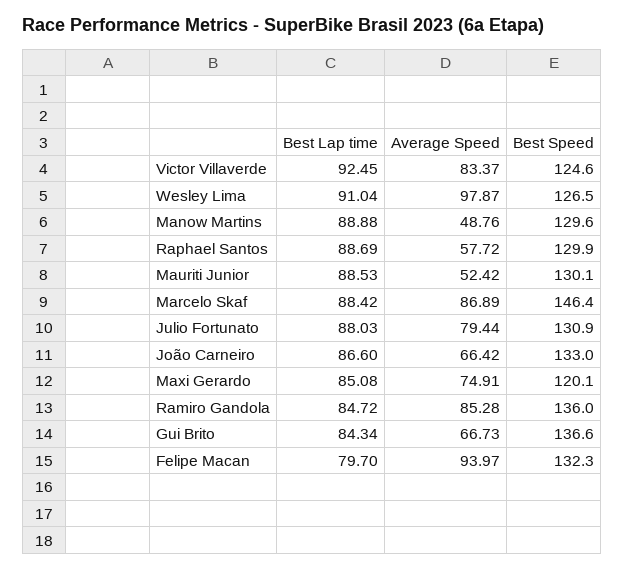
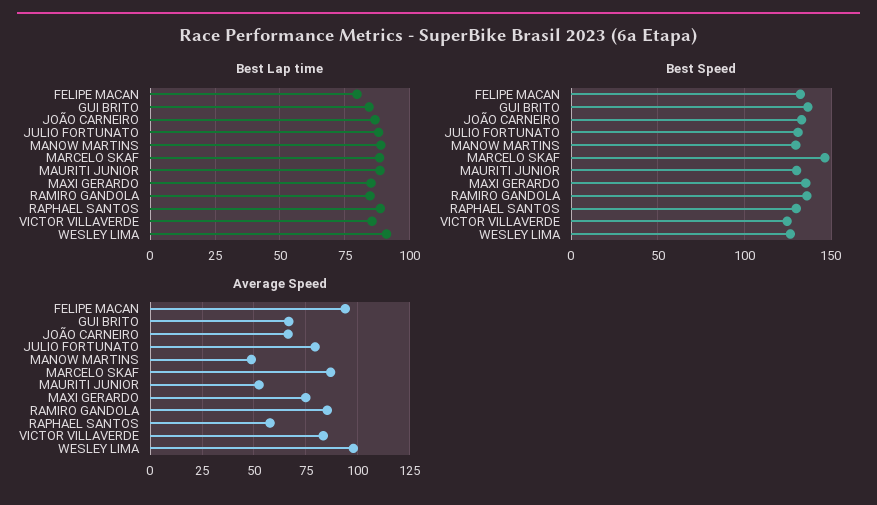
Best Lap time, Victor Villaverde: 92.45 -> 85
Best Speed, Maxi Gerardo: 120.1 -> 135

